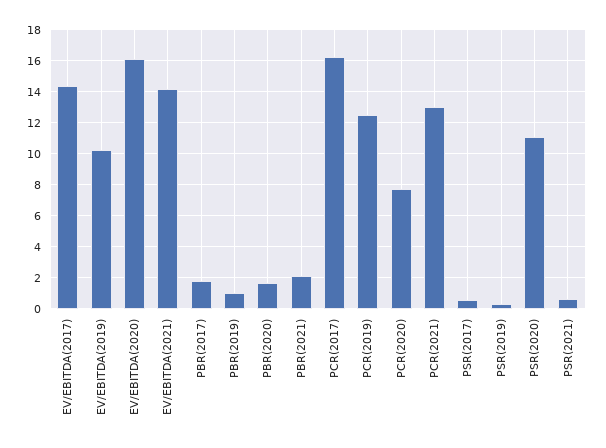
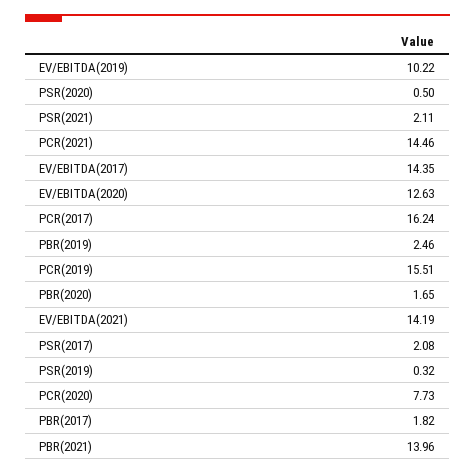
EV/EBITDA(2020): 16 -> 12.63
PBR(2019): 1 -> 2.46
PBR(2021): 2 -> 13.96
PCR(2019): 12.5 -> 15.51
PCR(2021): 13 -> 14.46
PSR(2017): 0.5 -> 2.08
PSR(2020): 11 -> 0.5
PSR(2021): 0.5 -> 2.11

